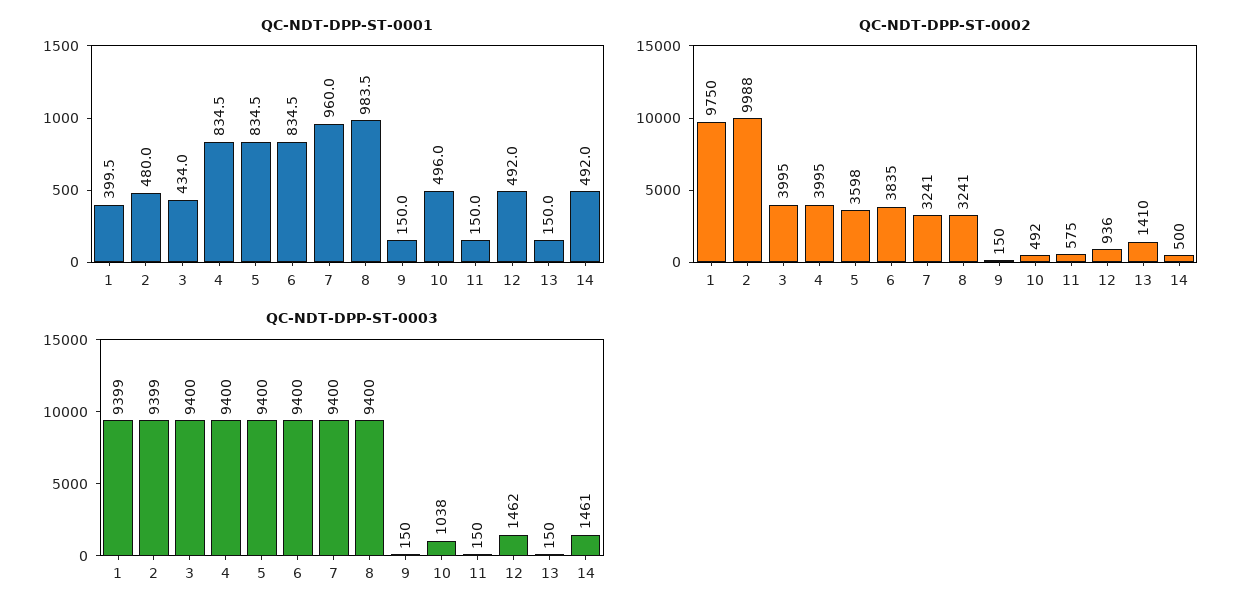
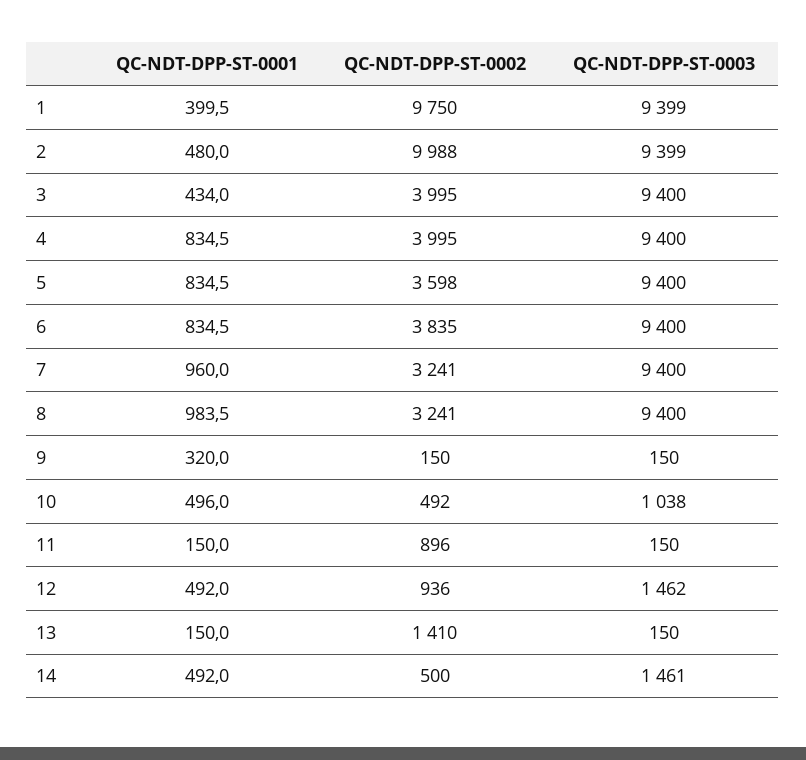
QC-NDT-DPP-ST-0001, 9: 150 -> 320
QC-NDT-DPP-ST-0002, 11: 575 -> 896

